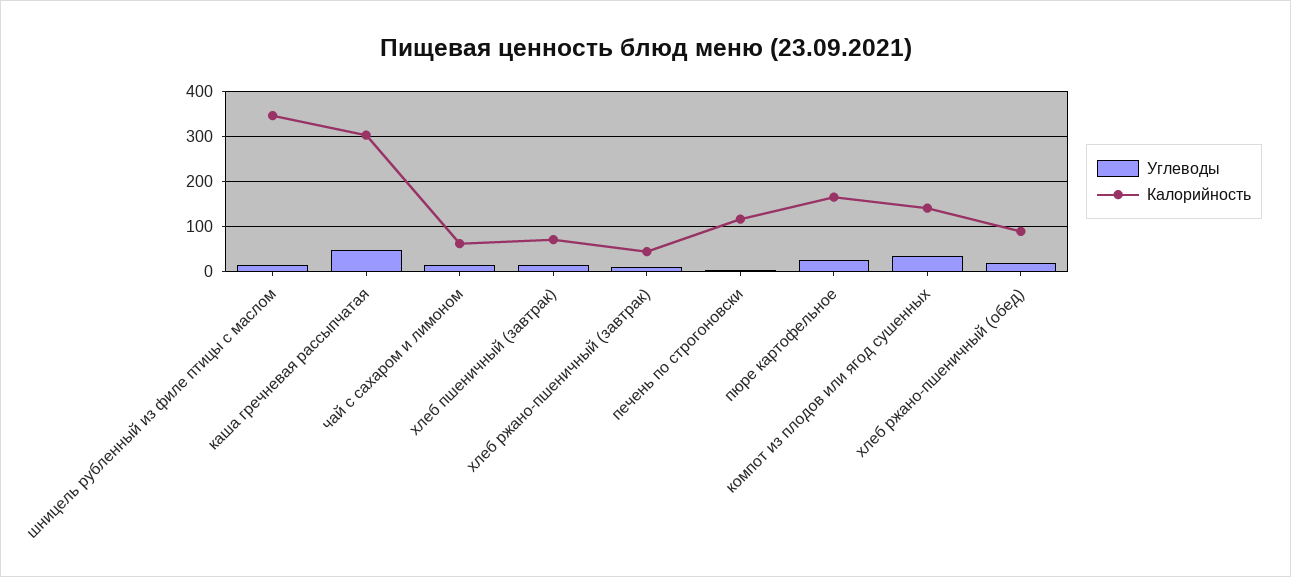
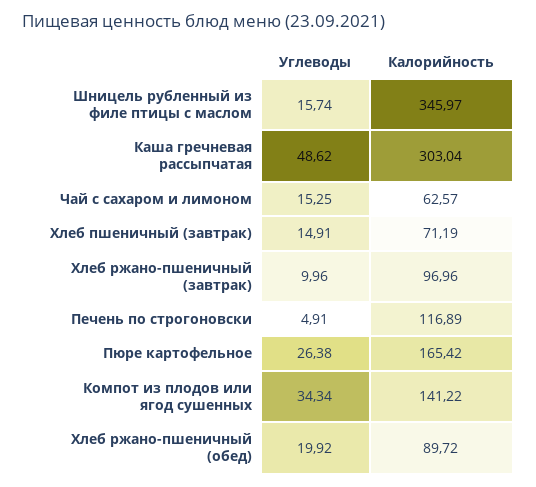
Калорийность, хлеб ржано-пшеничный (завтрак): 40 -> 96.96

